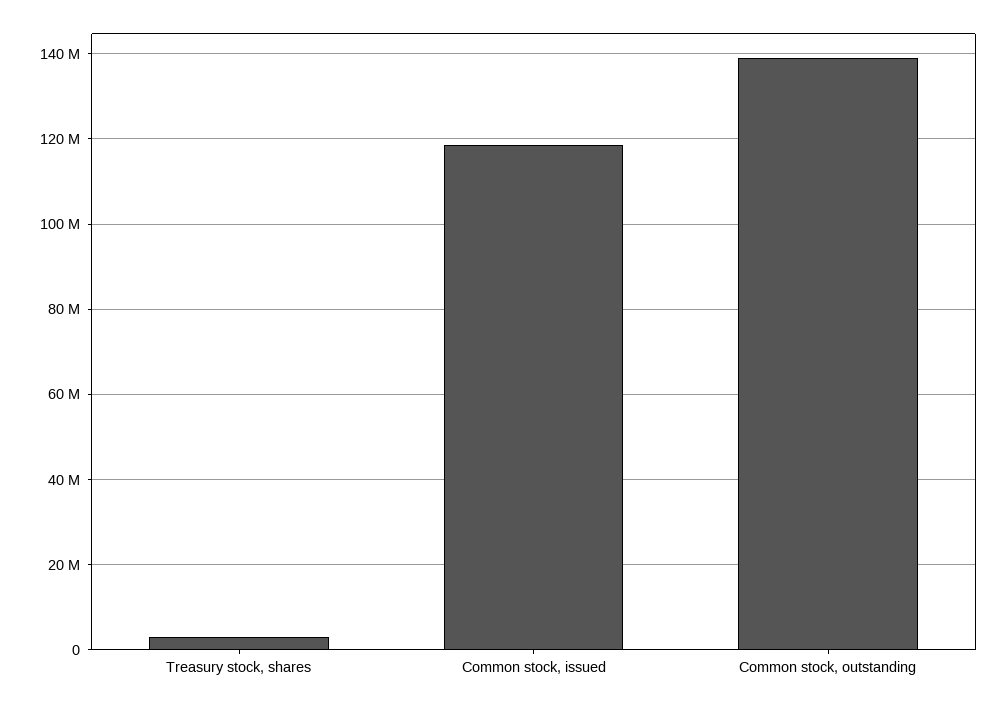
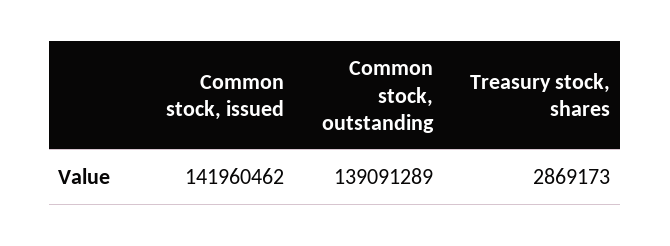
Common stock, issued: 118000000 -> 141960462

